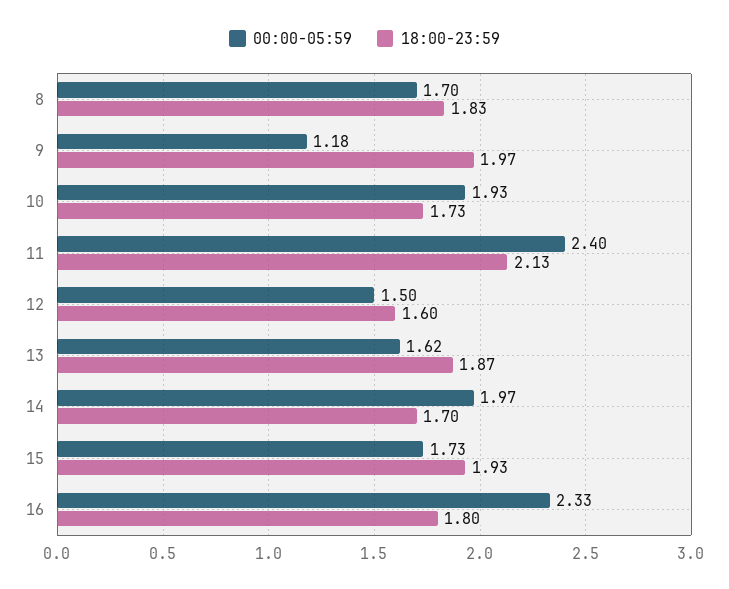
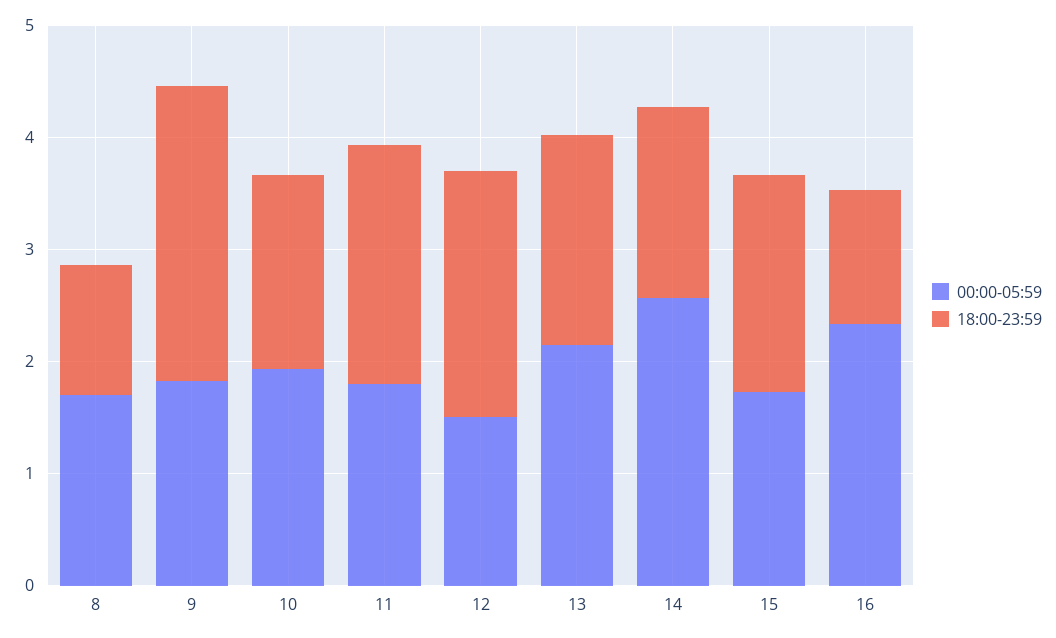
18:00-23:59, 8: 1.83 -> 1.2
00:00-05:59, 9: 1.18 -> 1.8
18:00-23:59, 9: 1.97 -> 2.6
00:00-05:59, 11: 2.4 -> 1.8
18:00-23:59, 12: 1.6 -> 2.2
00:00-05:59, 13: 1.62 -> 2.2
00:00-05:59, 14: 1.97 -> 2.6
18:00-23:59, 16: 1.8 -> 1.2

